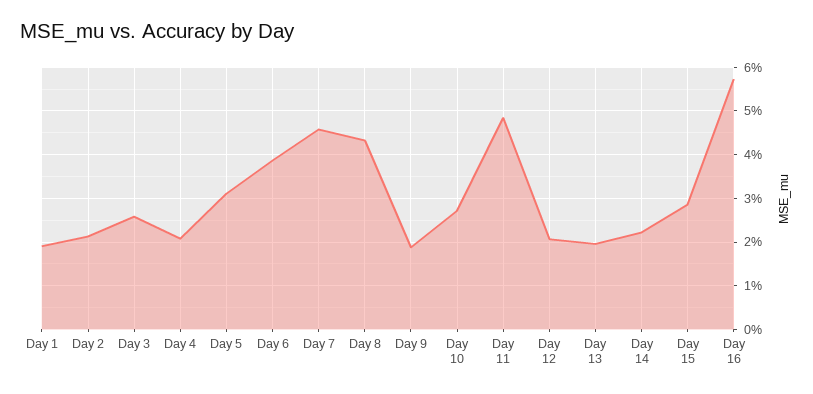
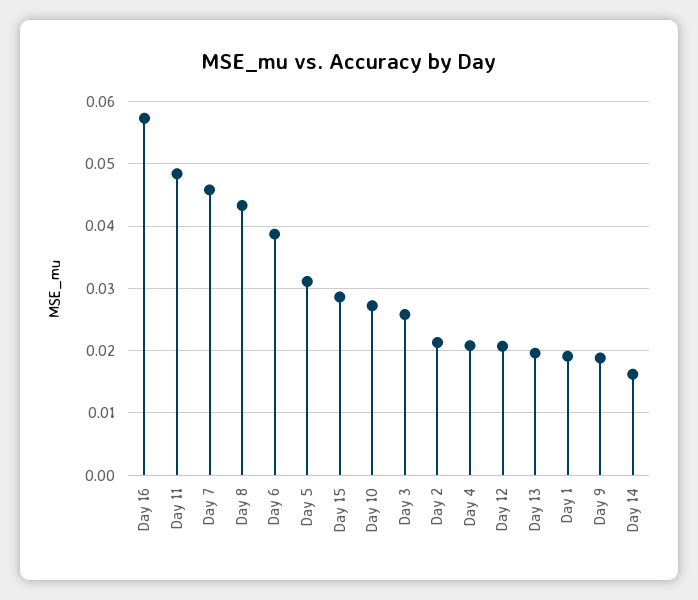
Day 14: 0.022 -> 0.016

